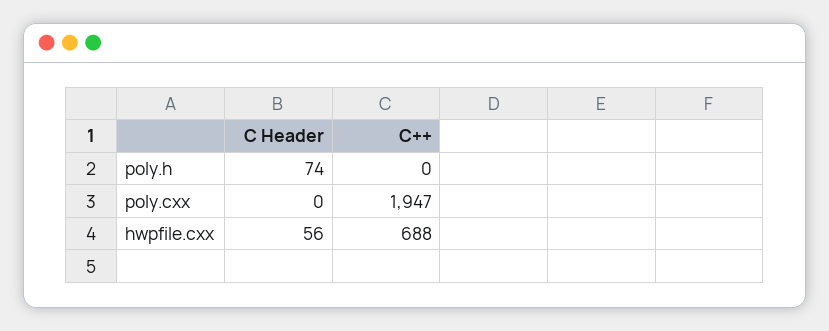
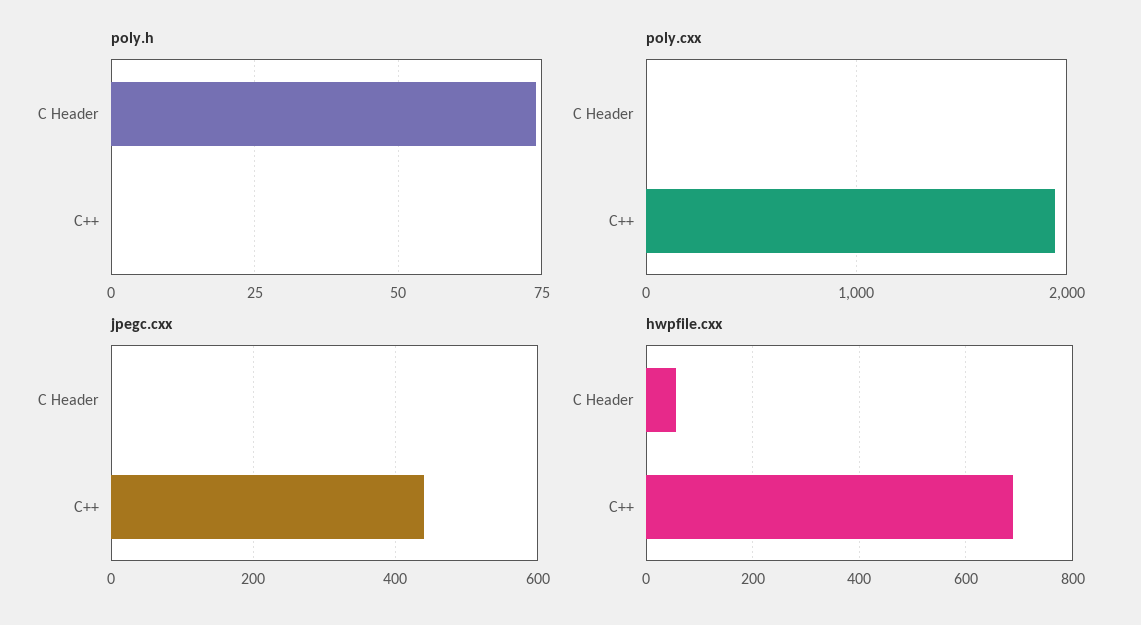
jpegc.cxx, C Header: none -> 0
jpegc.cxx, C++: none -> 440

